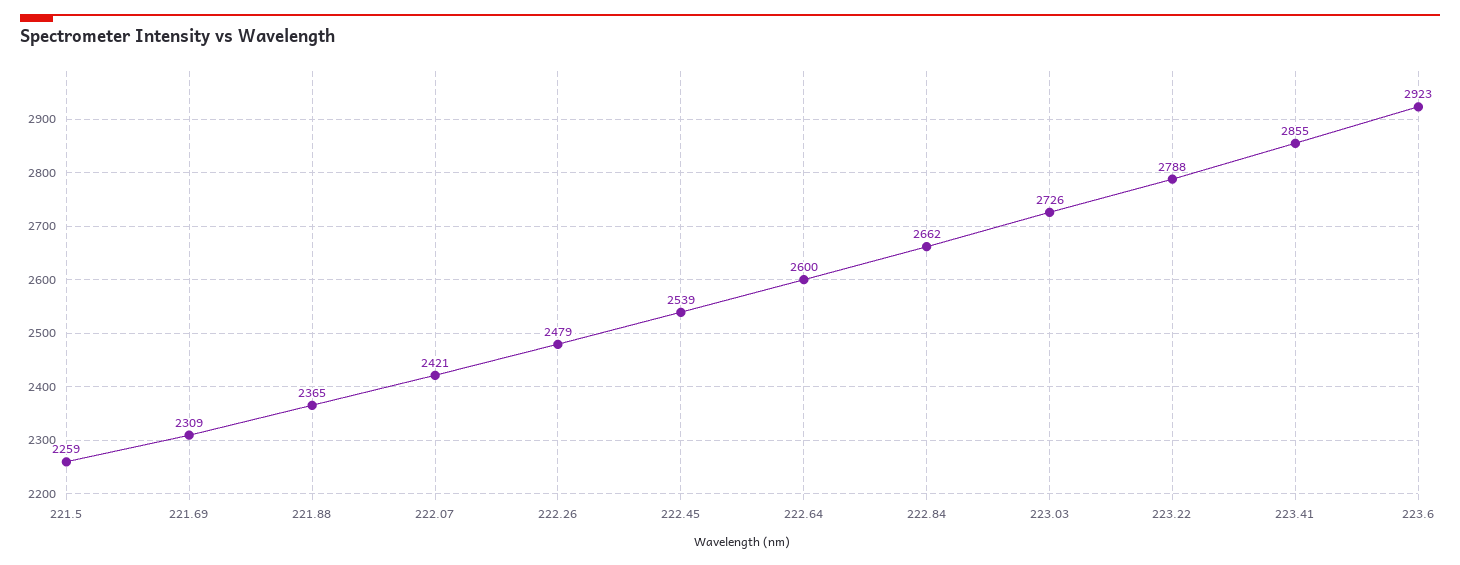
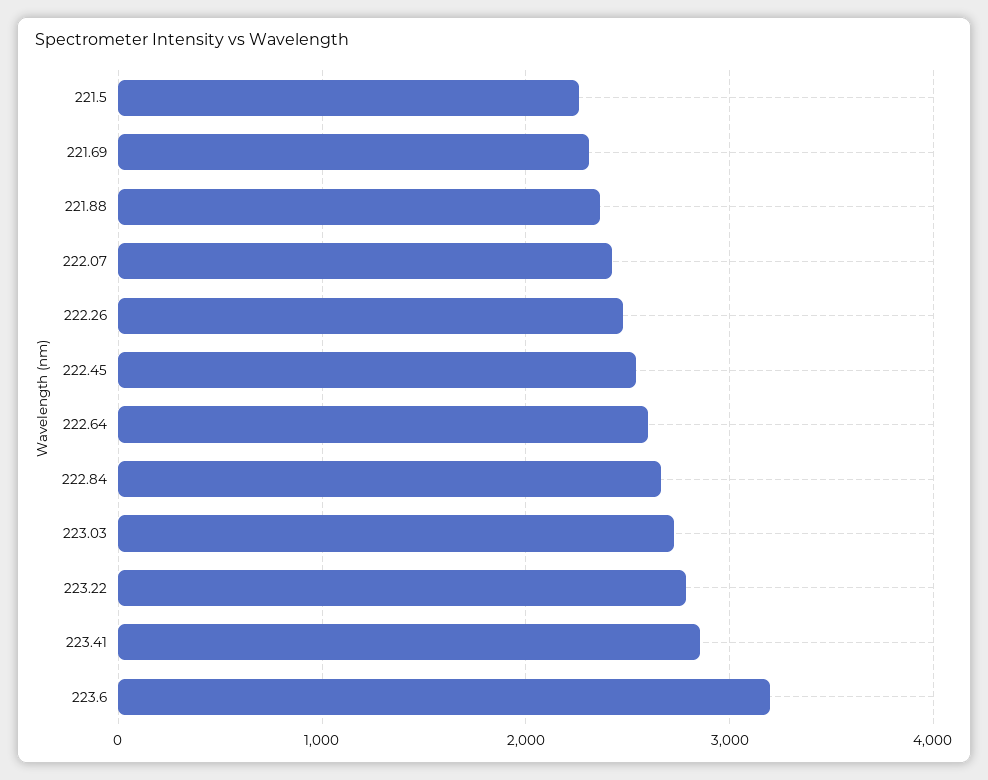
223.6: 2923 -> 3200

